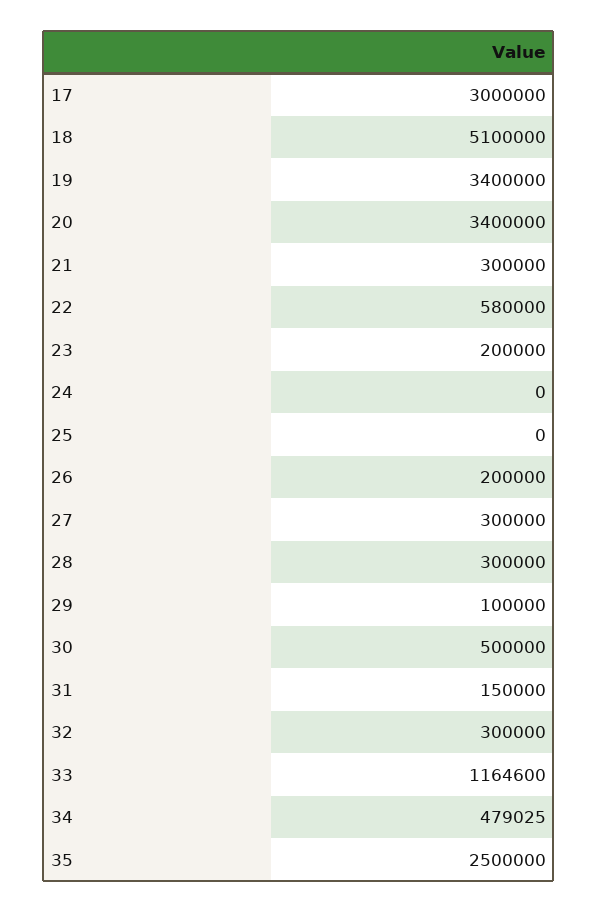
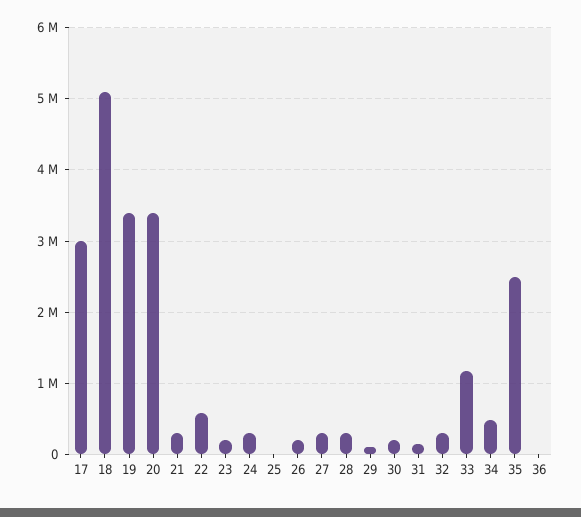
24: 0 -> 300000
30: 500000 -> 200000
36: none -> 0

